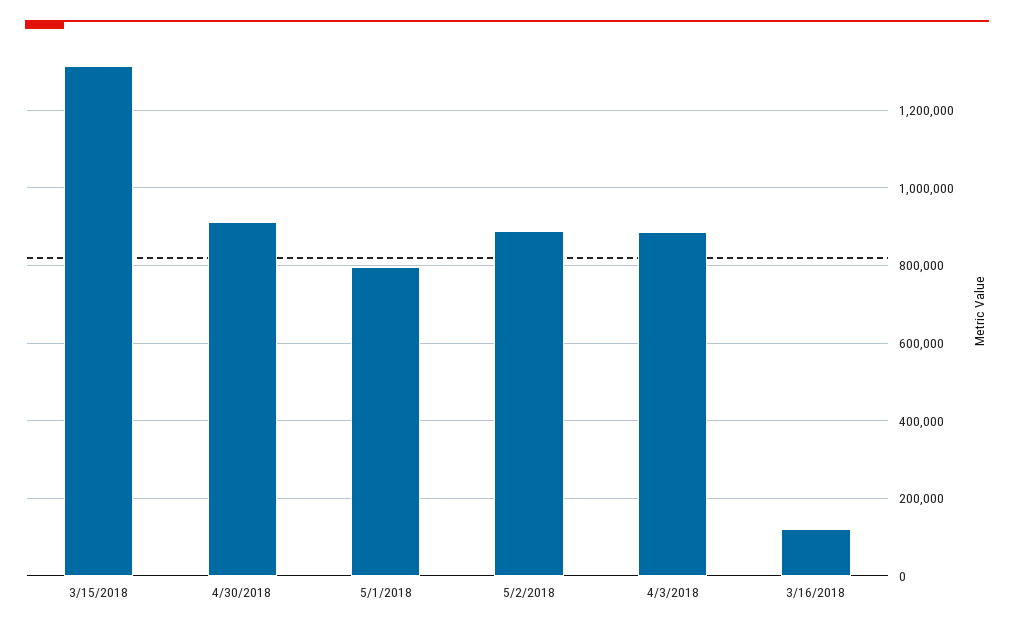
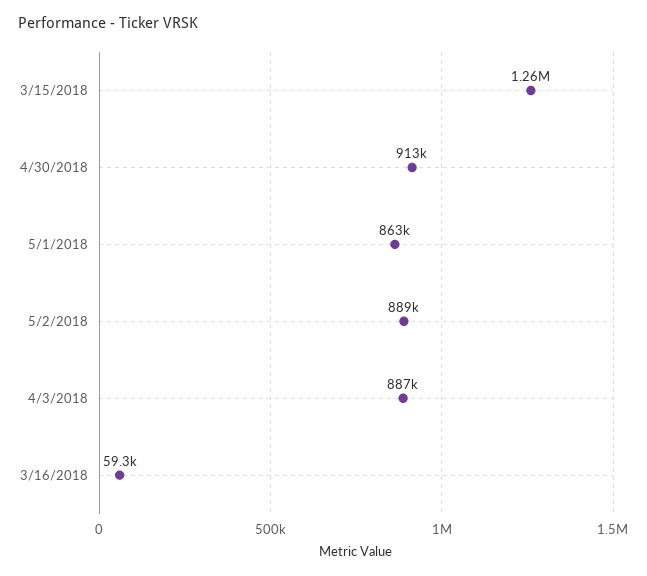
3/15/2018: 1320000 -> 1260000
5/1/2018: 800000 -> 863000
3/16/2018: 120000 -> 59300

